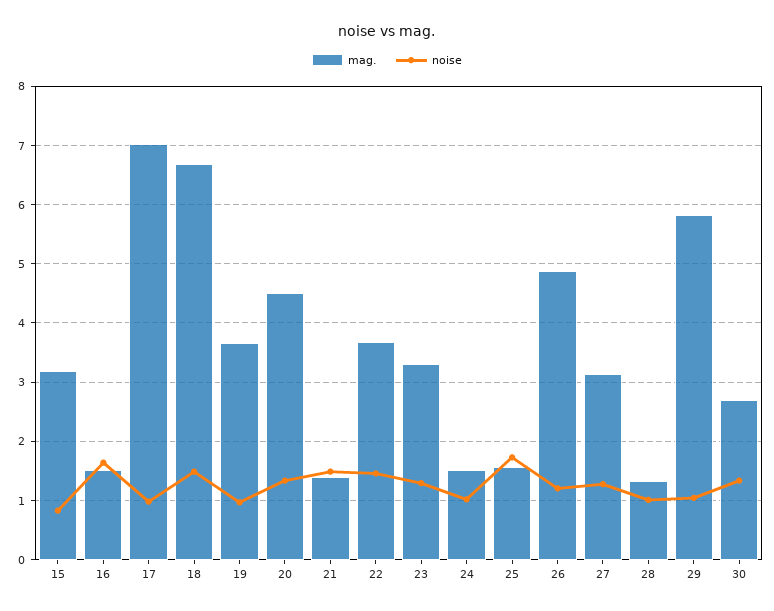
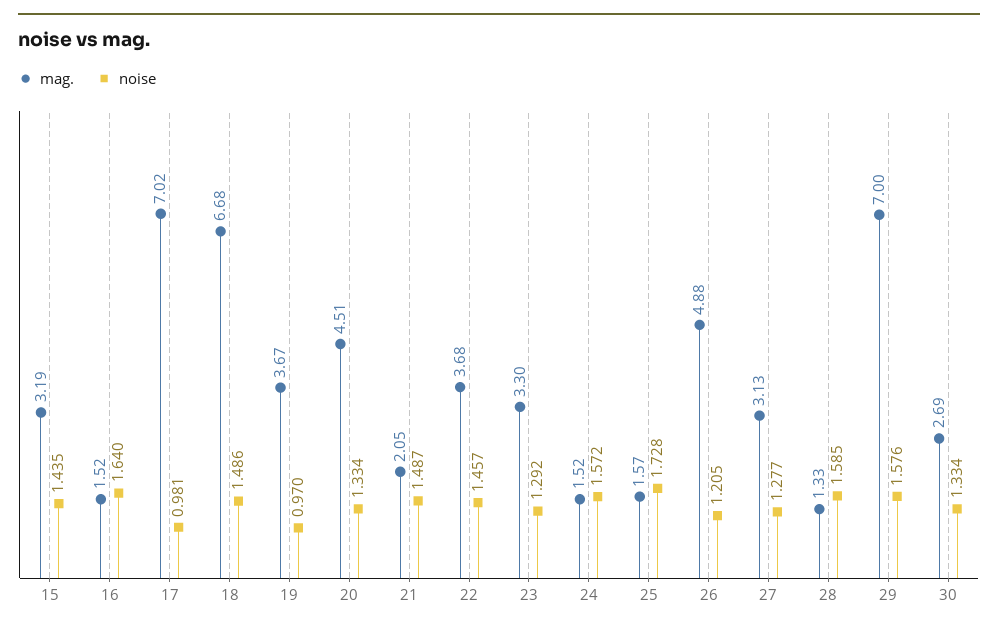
noise, 15: 0.8 -> 1.435
mag., 21: 1.4 -> 2.05
noise, 24: 1 -> 1.572
noise, 28: 1 -> 1.585
mag., 29: 5.8 -> 7
noise, 29: 1 -> 1.576

